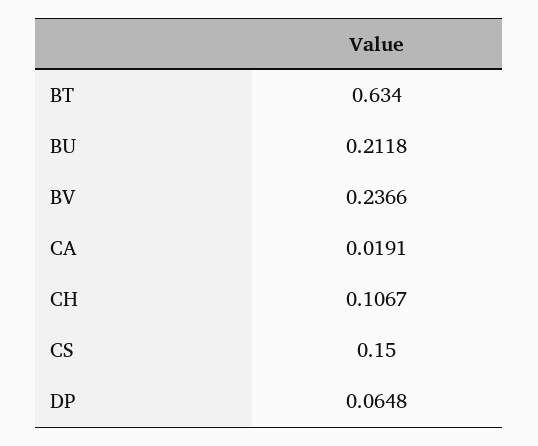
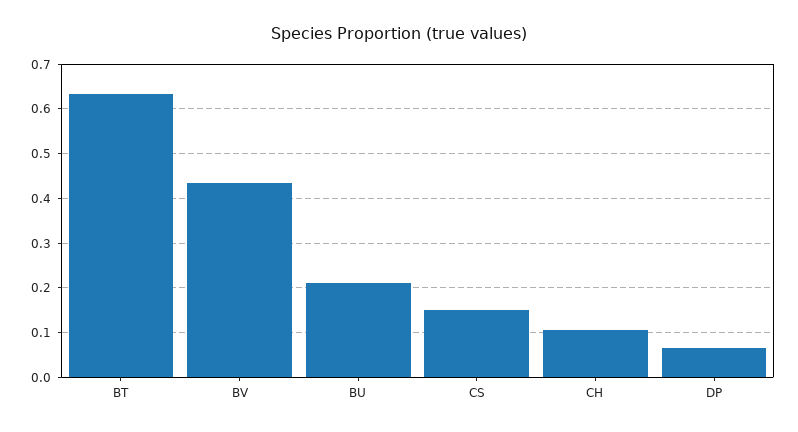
BV: 0.2366 -> 0.44
CA: 0.0191 -> none

